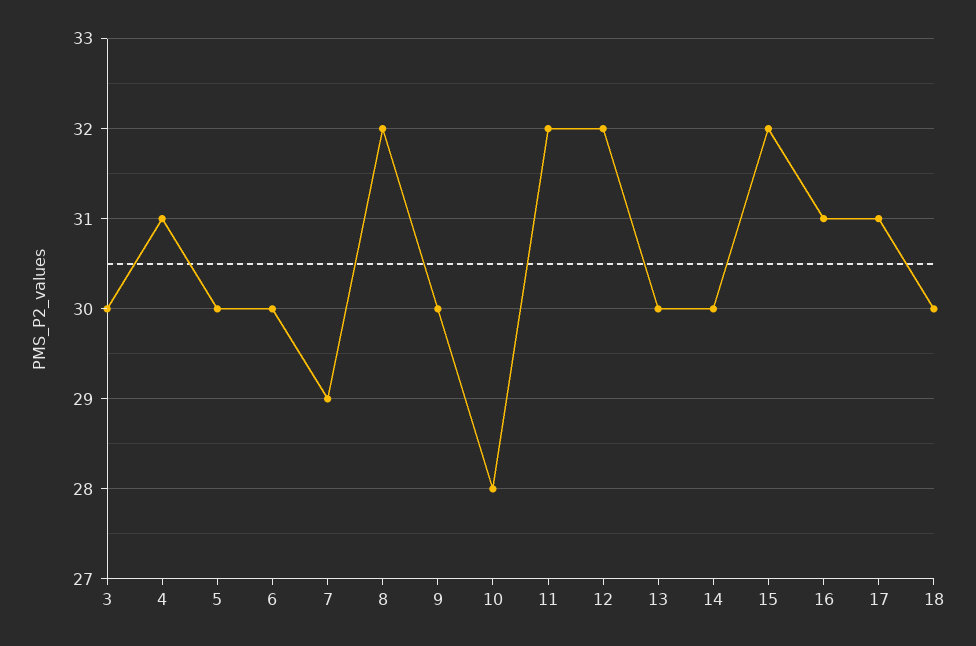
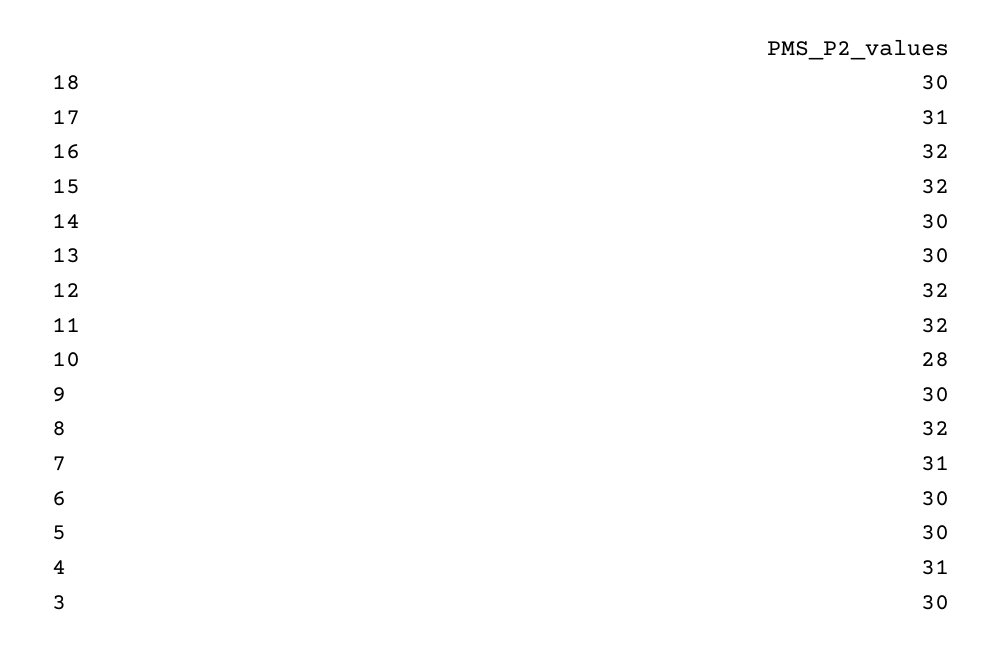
7: 29 -> 31
16: 31 -> 32

